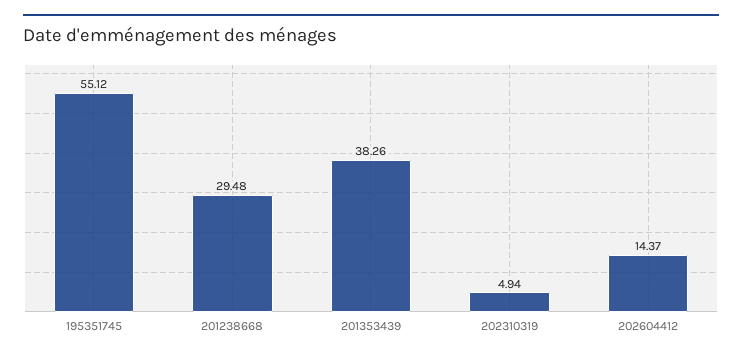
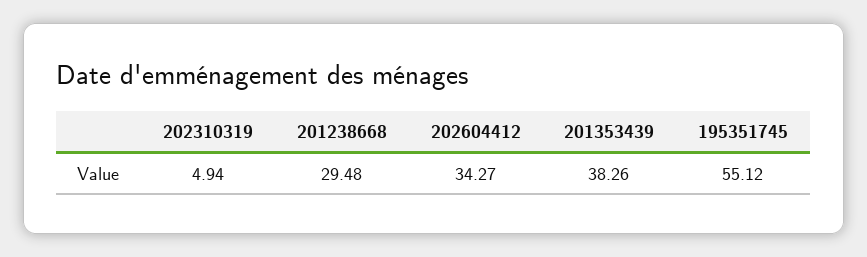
202604412: 14.37 -> 34.27

